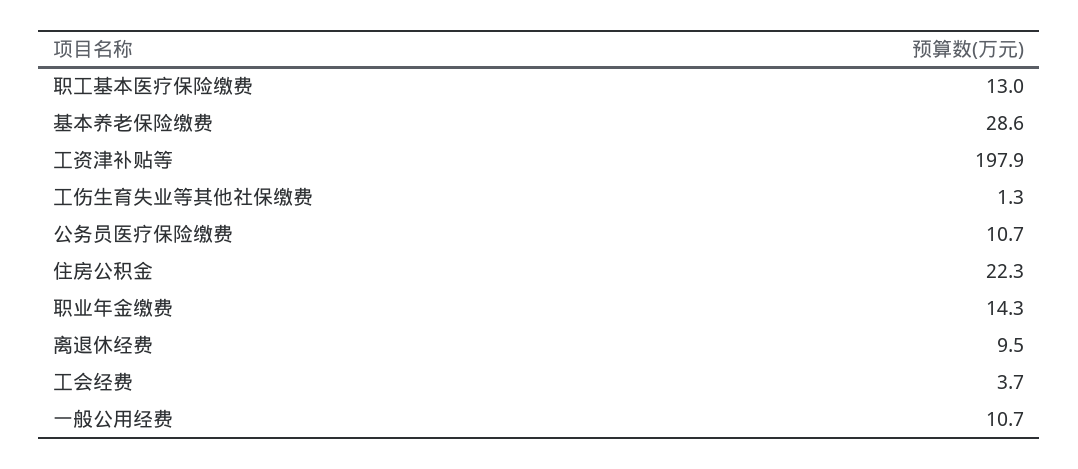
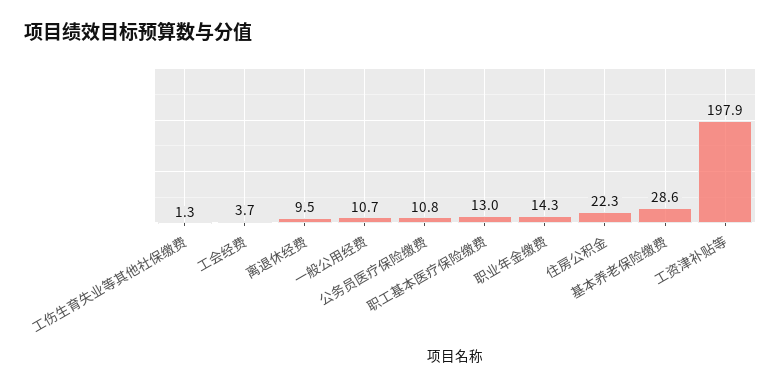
公务员医疗保险缴费: 10.7 -> 10.8

